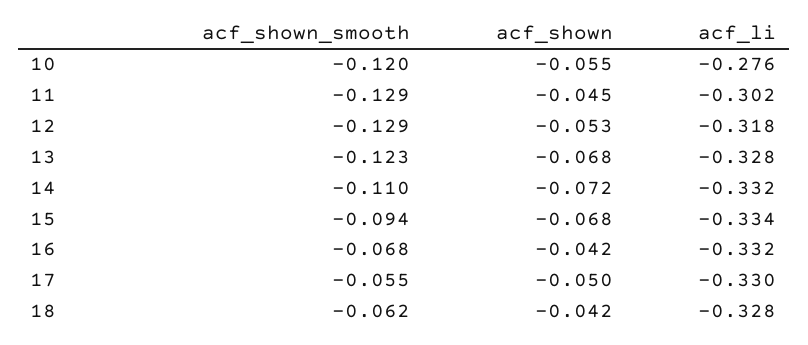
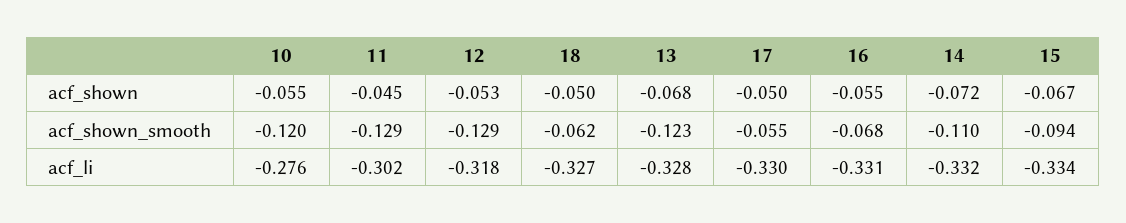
acf_shown, 15: -0.068 -> -0.067
acf_shown, 16: -0.042 -> -0.055
acf_li, 16: -0.332 -> -0.331
acf_shown, 18: -0.042 -> -0.05
acf_li, 18: -0.328 -> -0.327

